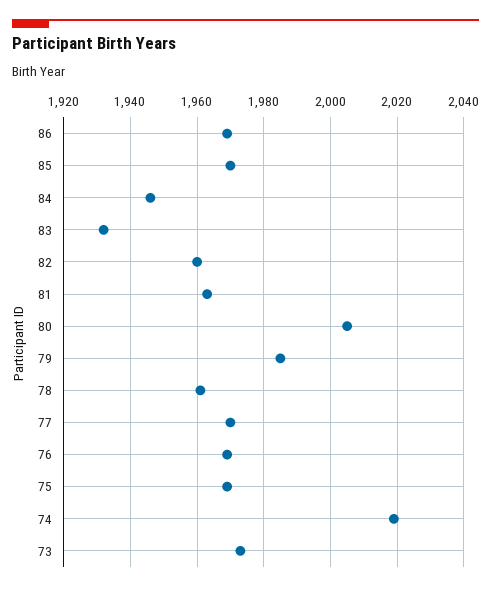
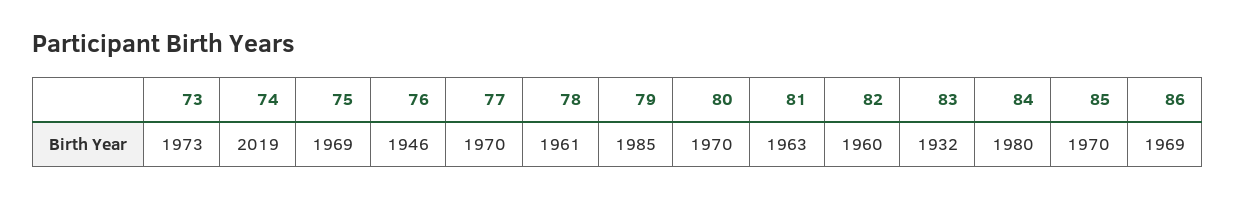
84: 1945 -> 1980
80: 2005 -> 1970
76: 1970 -> 1946

